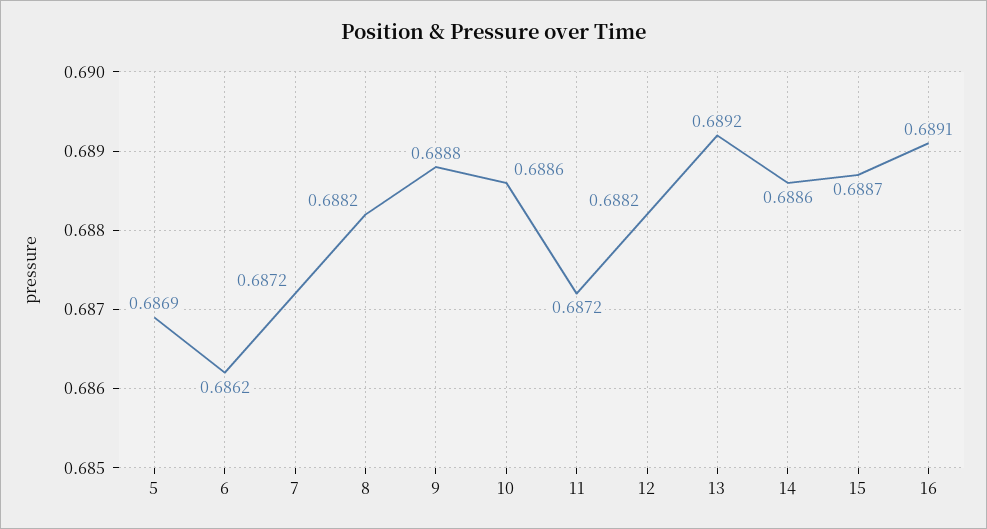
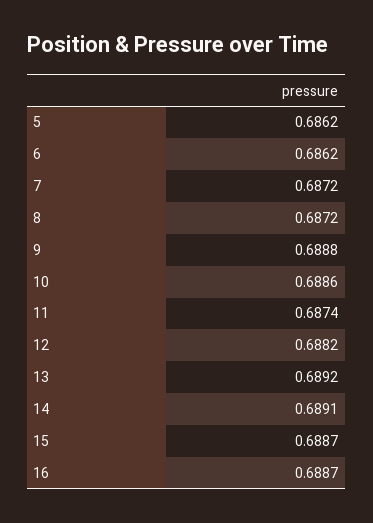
5: 0.6869 -> 0.6862
8: 0.6882 -> 0.6872
11: 0.6872 -> 0.6874
14: 0.6886 -> 0.6891
16: 0.6891 -> 0.6887

